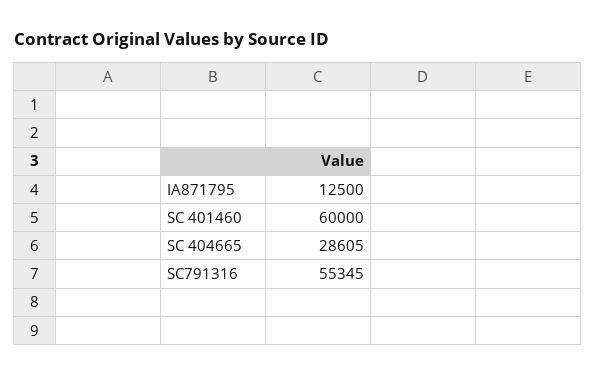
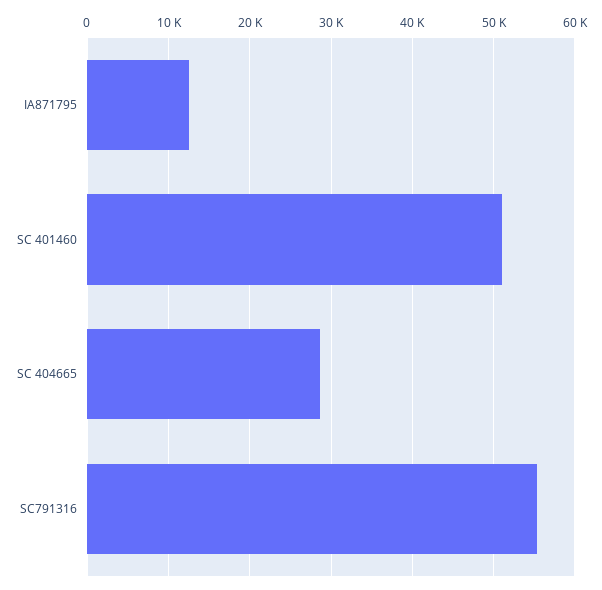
SC 401460: 60000 -> 51000

